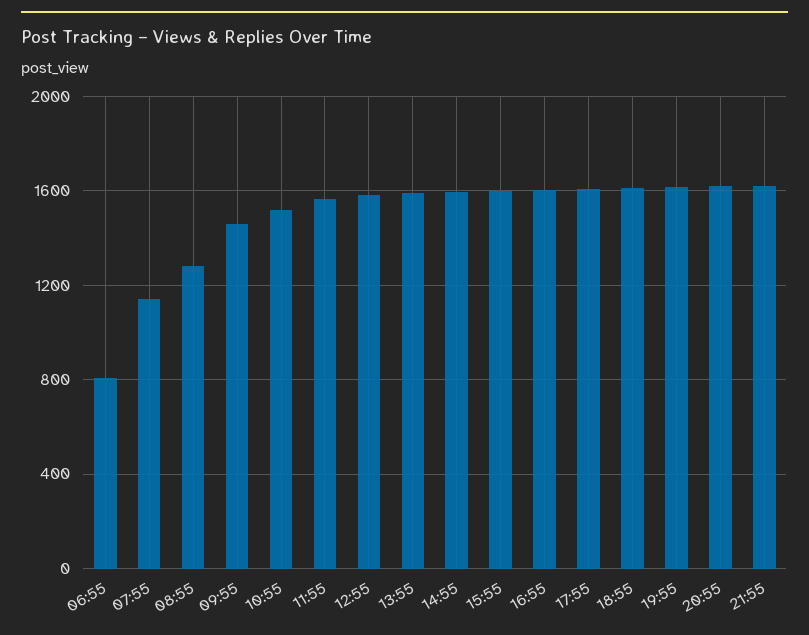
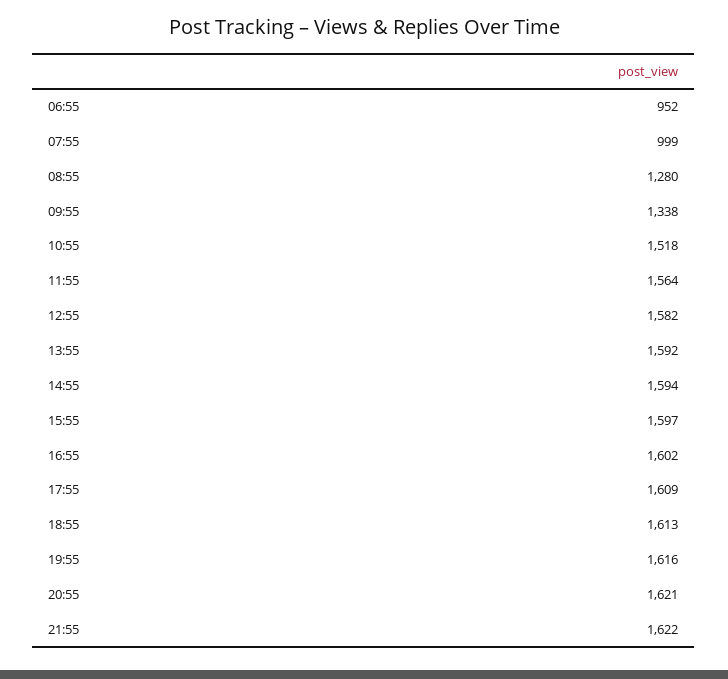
06:55: 800 -> 952
07:55: 1150 -> 999
09:55: 1450 -> 1338

